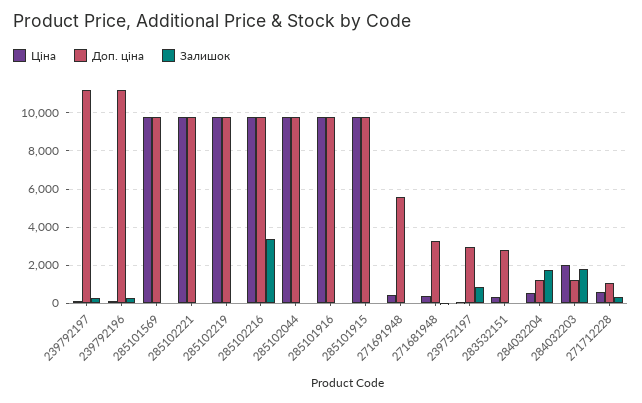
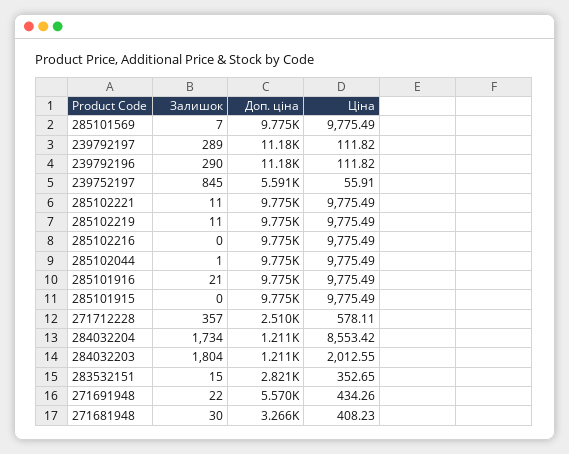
Залишок, 285102216: 3500 -> 0
Доп. ціна, 239752197: 3000 -> 5591
Ціна, 284032204: 500 -> 8553.42
Доп. ціна, 271712228: 1000 -> 2510

